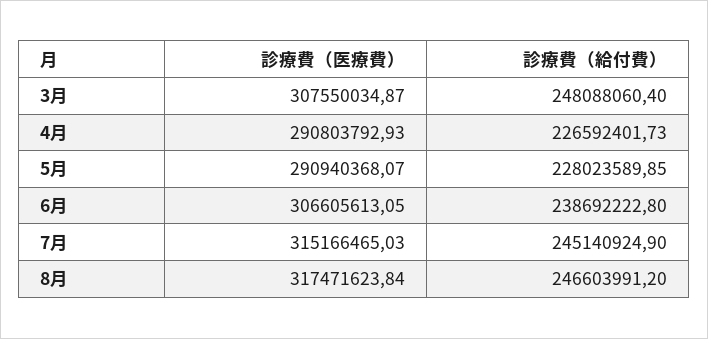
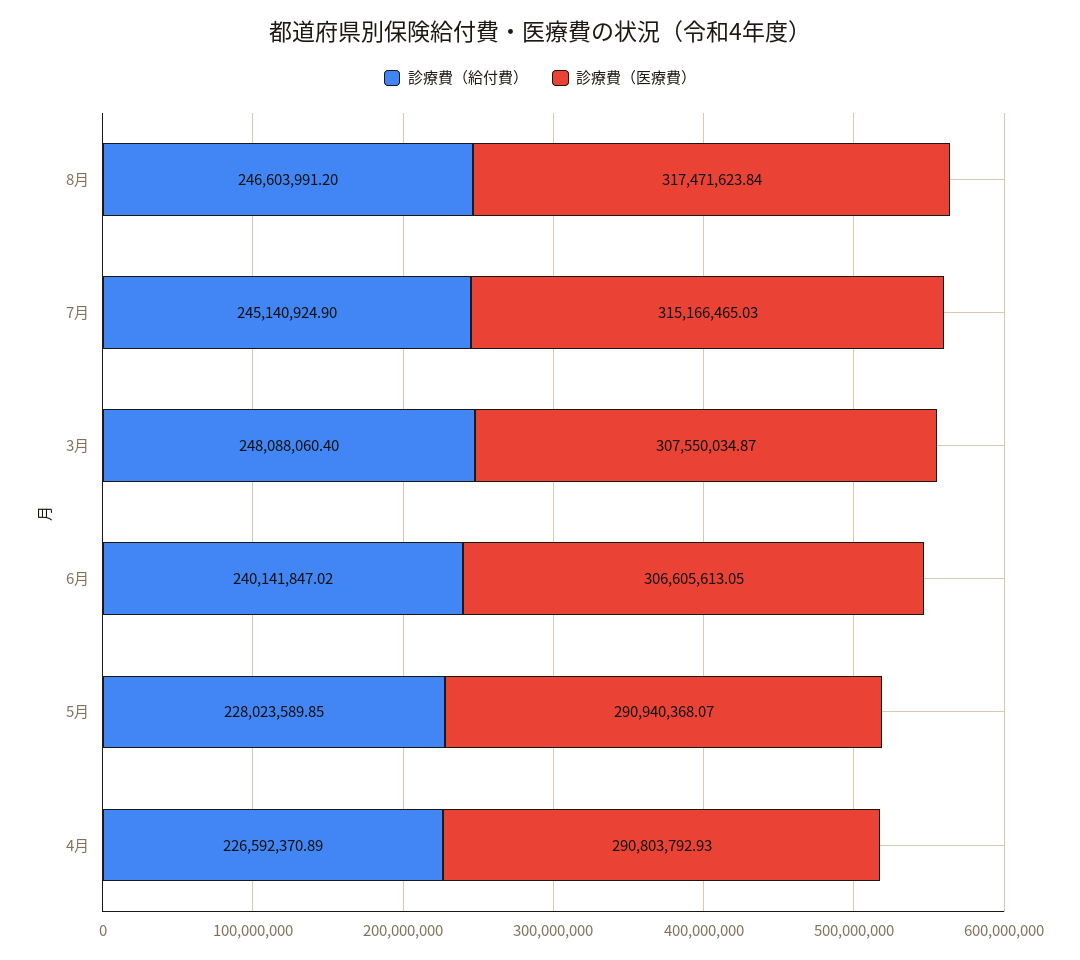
診療費（給付費）, 4月: 226592401.73 -> 226592370.89
診療費（給付費）, 6月: 238692222.8 -> 240141847.02

